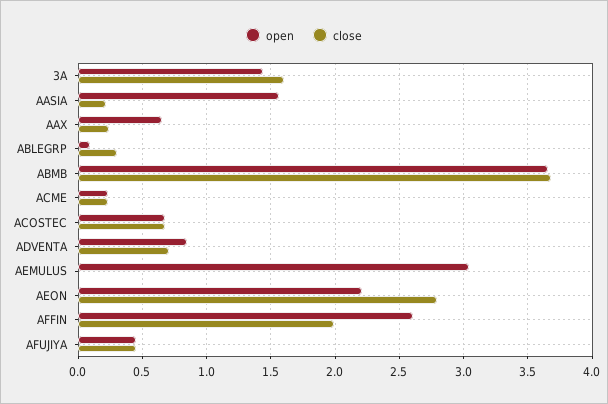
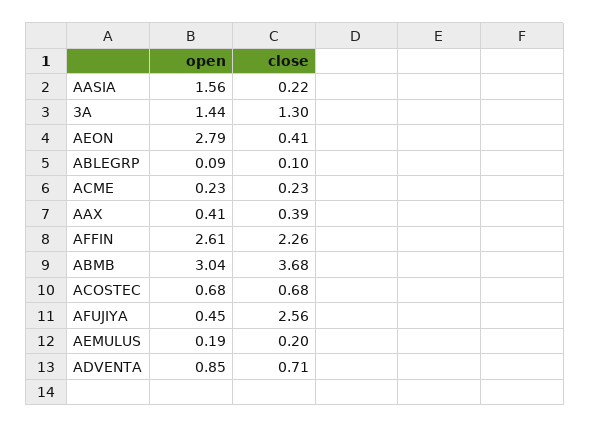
close, 3A: 1.6 -> 1.3
open, AAX: 0.65 -> 0.41
close, AAX: 0.25 -> 0.39
close, ABLEGRP: 0.3 -> 0.1
open, ABMB: 3.65 -> 3.04
open, AEMULUS: 3.05 -> 0.19
close, AEMULUS: 0 -> 0.2
open, AEON: 2.2 -> 2.79
close, AEON: 2.8 -> 0.41
close, AFFIN: 2 -> 2.26
close, AFUJIYA: 0.45 -> 2.56

